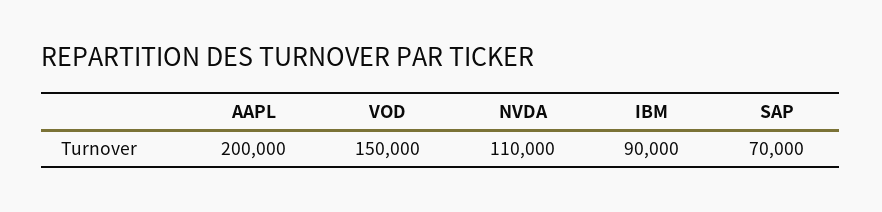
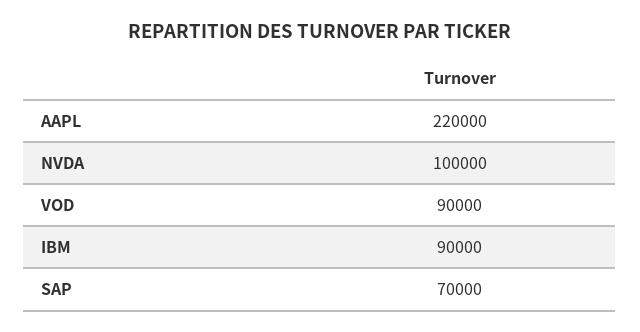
AAPL: 200000 -> 220000
VOD: 150000 -> 90000
NVDA: 110000 -> 100000

